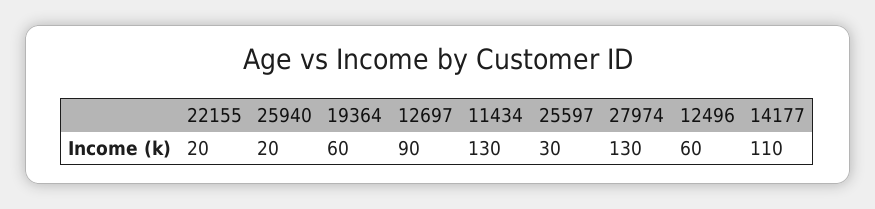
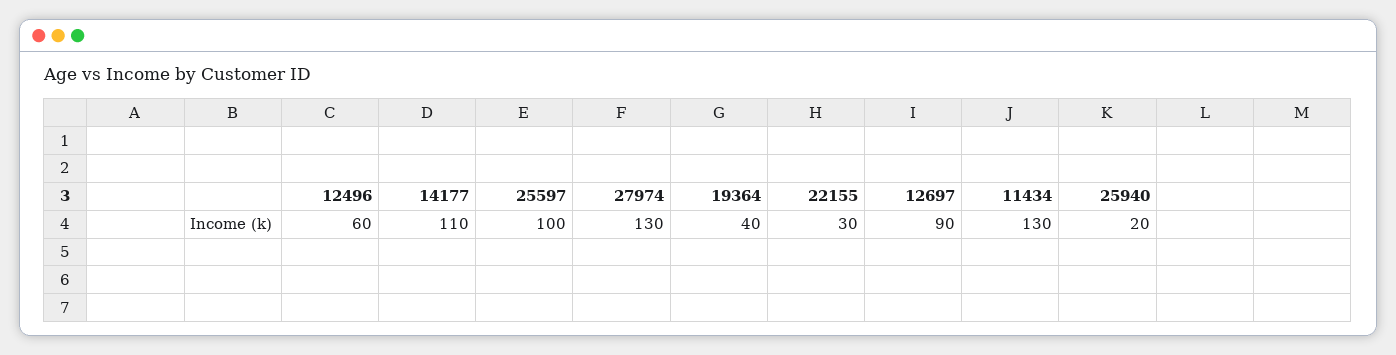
22155: 20 -> 30
19364: 60 -> 40
25597: 30 -> 100

